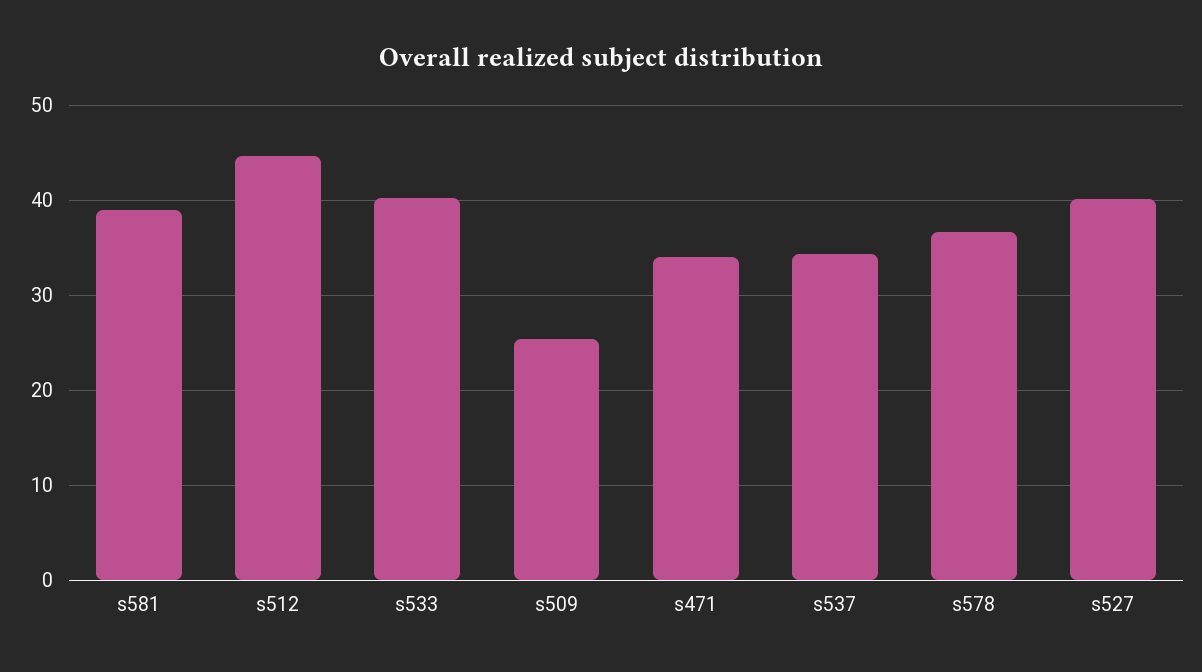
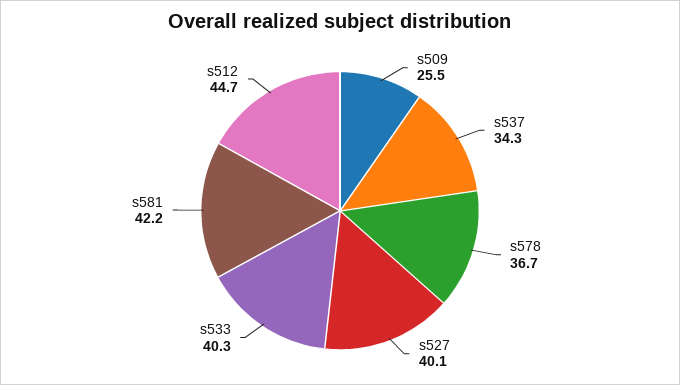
s581: 39 -> 42.2
s471: 34 -> none

